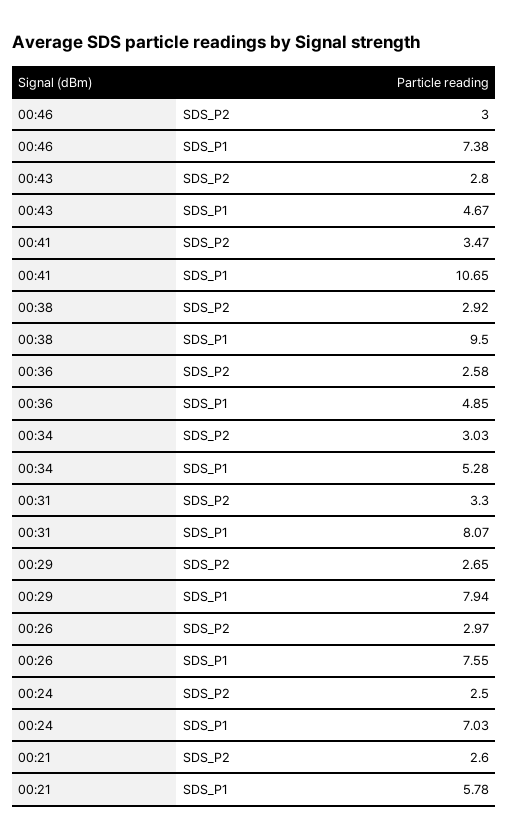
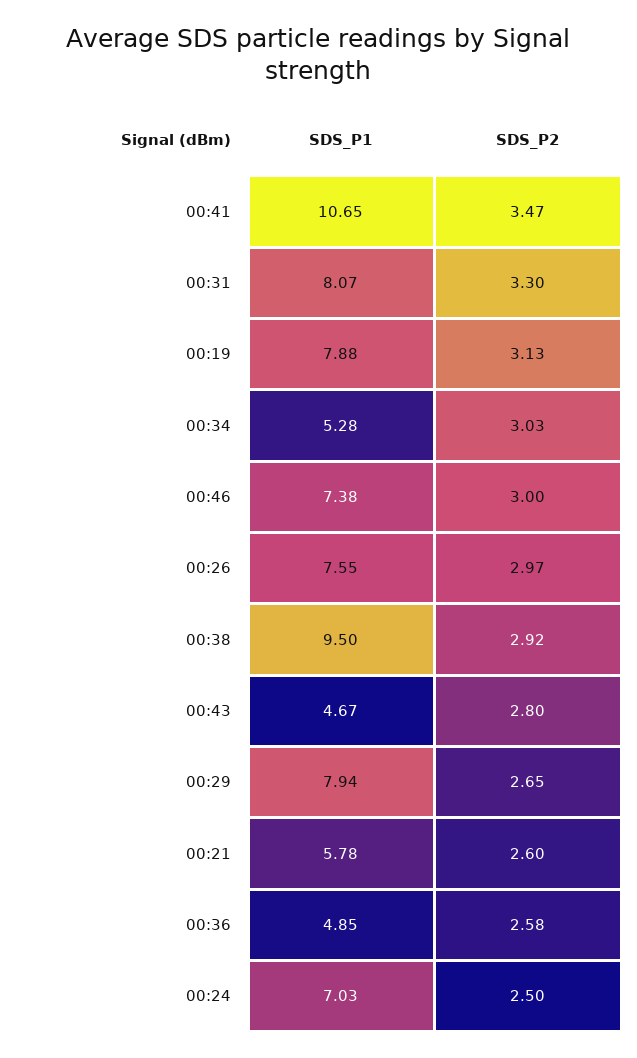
00:19, SDS_P1: none -> 7.88
00:19, SDS_P2: none -> 3.13

